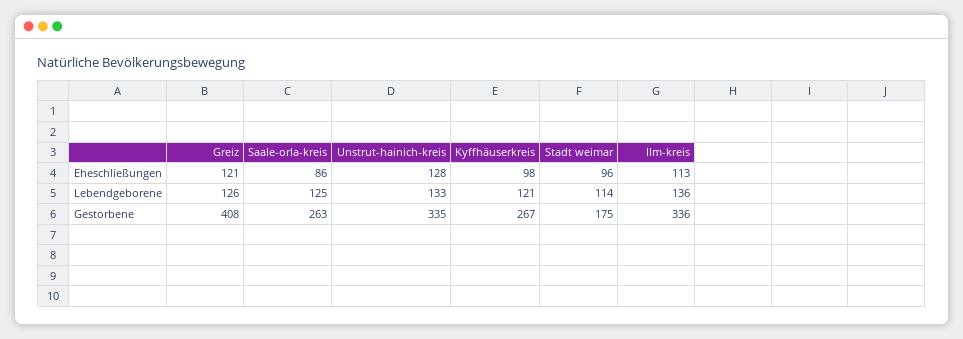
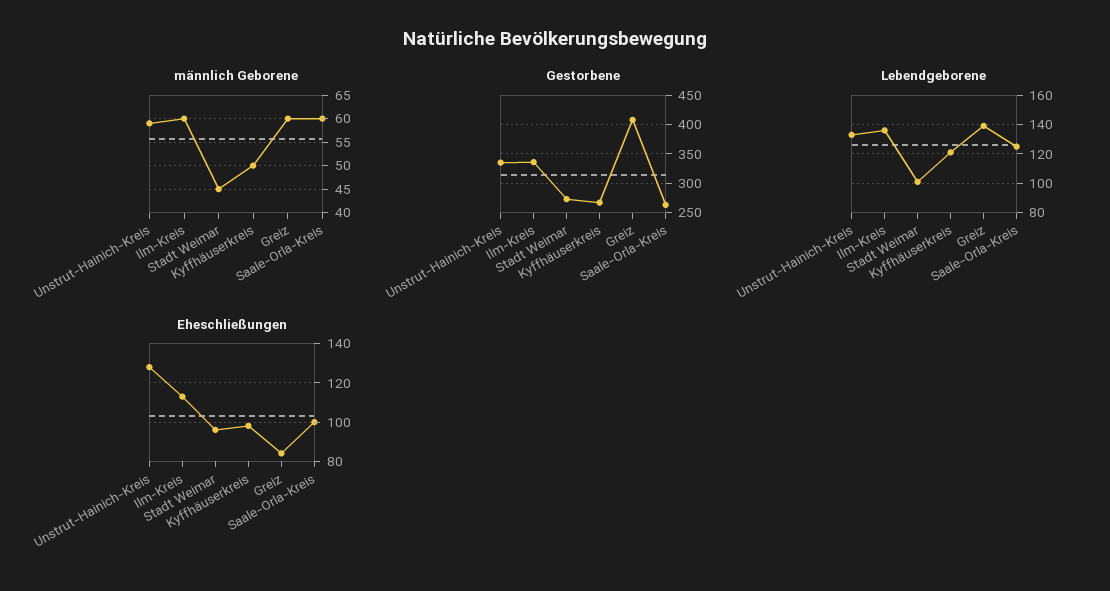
Eheschließungen, Greiz: 121 -> 85
Eheschließungen, Saale-orla-kreis: 86 -> 100
Lebendgeborene, Greiz: 126 -> 140
Lebendgeborene, Stadt weimar: 114 -> 100
Gestorbene, Stadt weimar: 175 -> 275
männlich Geborene, Unstrut-hainich-kreis: none -> 60
männlich Geborene, Ilm-kreis: none -> 60
männlich Geborene, Stadt weimar: none -> 45
männlich Geborene, Kyffhäuserkreis: none -> 50
männlich Geborene, Greiz: none -> 60
männlich Geborene, Saale-orla-kreis: none -> 60

